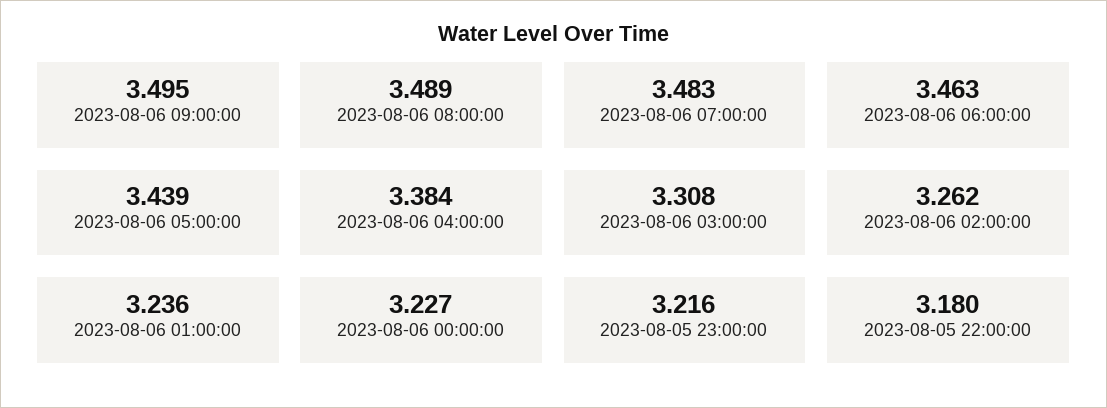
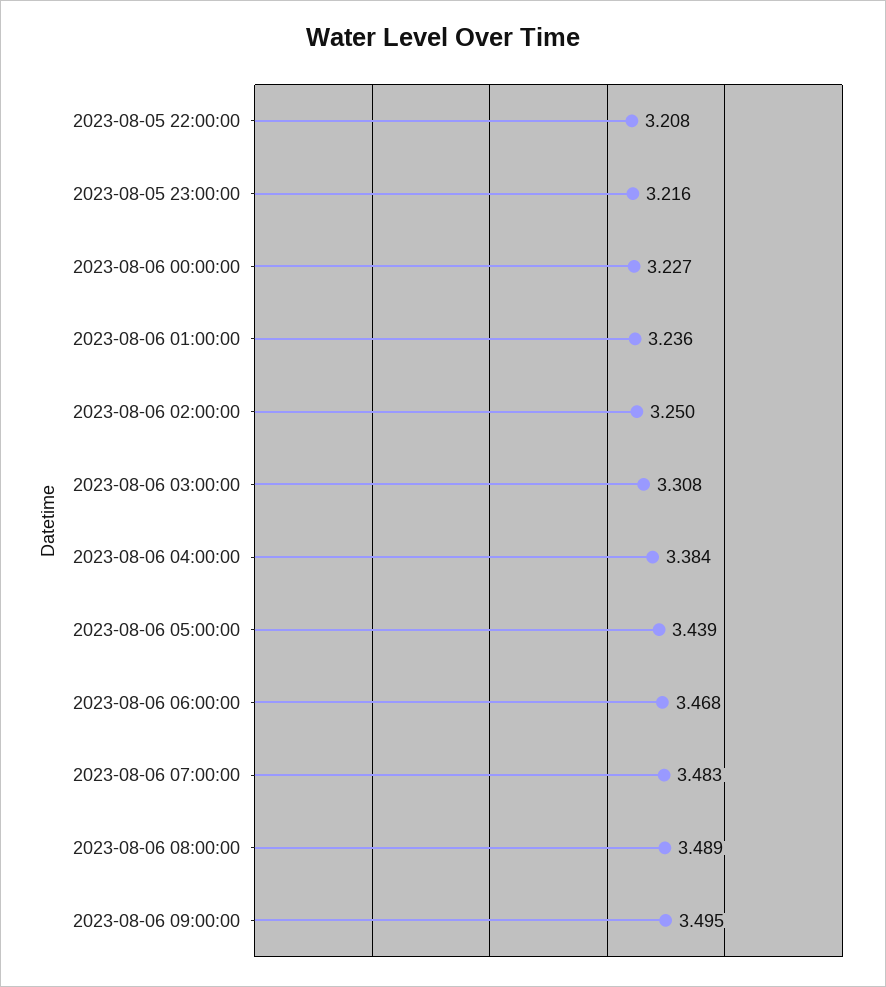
2023-08-06 06:00:00: 3.463 -> 3.468
2023-08-06 02:00:00: 3.262 -> 3.25
2023-08-05 22:00:00: 3.18 -> 3.208

